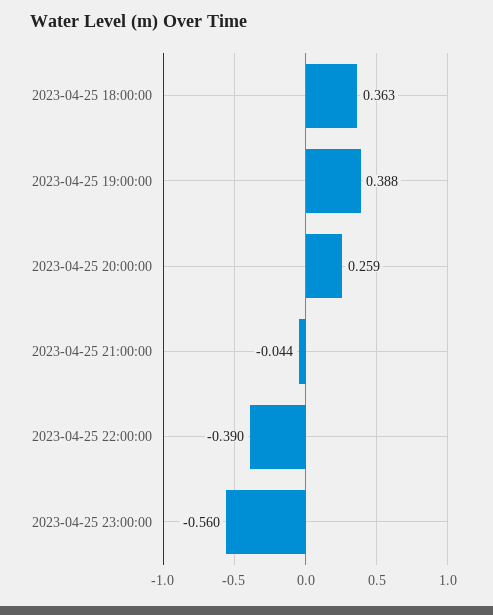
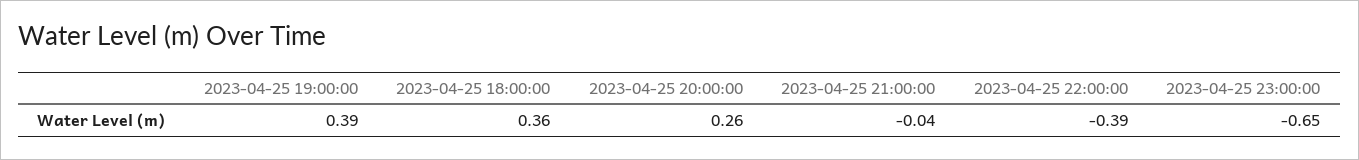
2023-04-25 23:00:00: -0.56 -> -0.65

